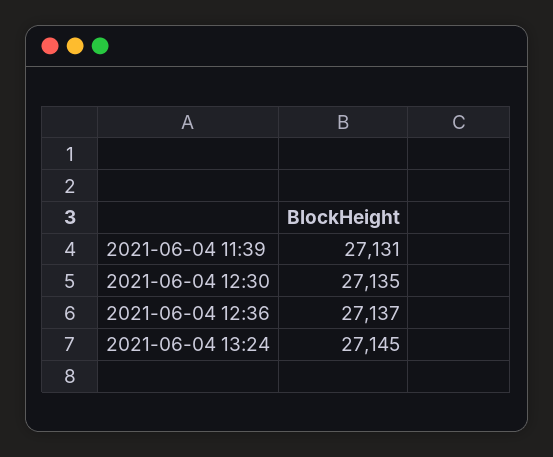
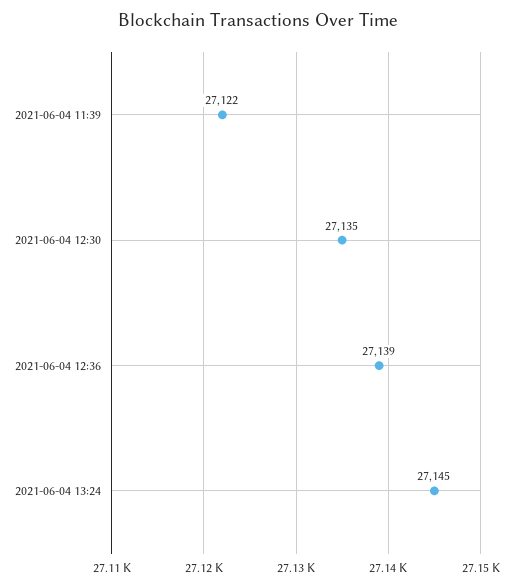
2021-06-04 11:39: 27131 -> 27122
2021-06-04 12:36: 27137 -> 27139

